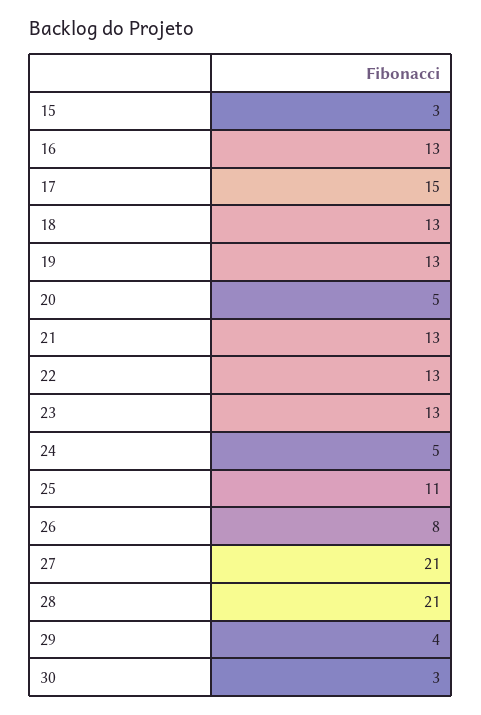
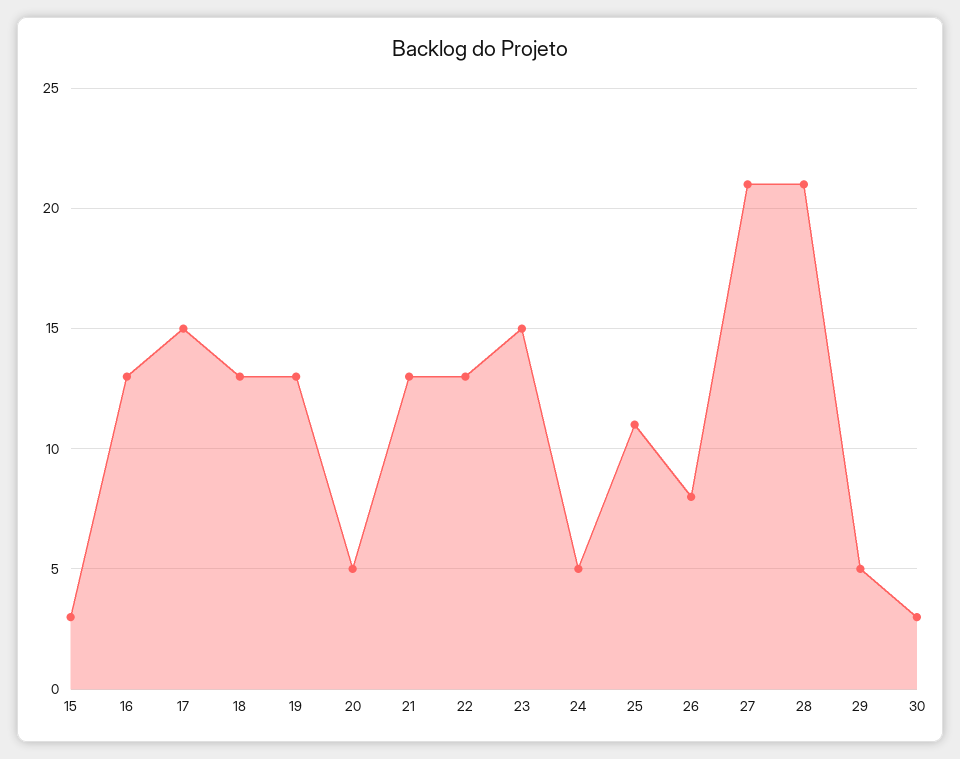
23: 13 -> 15
29: 4 -> 5

